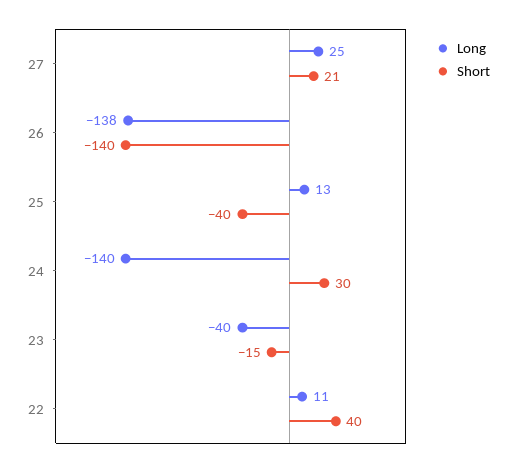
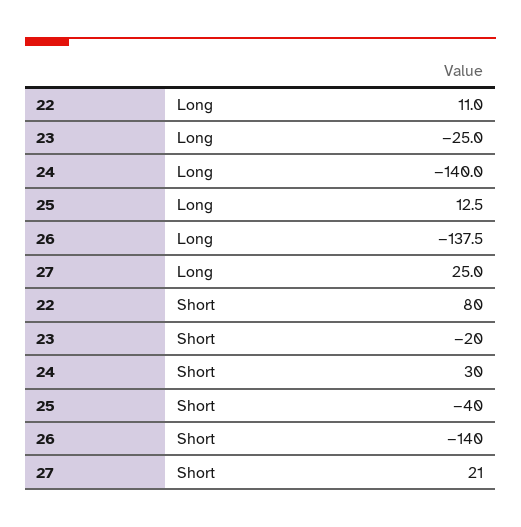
Long, 23: -40 -> -25
Short, 23: -15 -> -20
Short, 22: 40 -> 80

